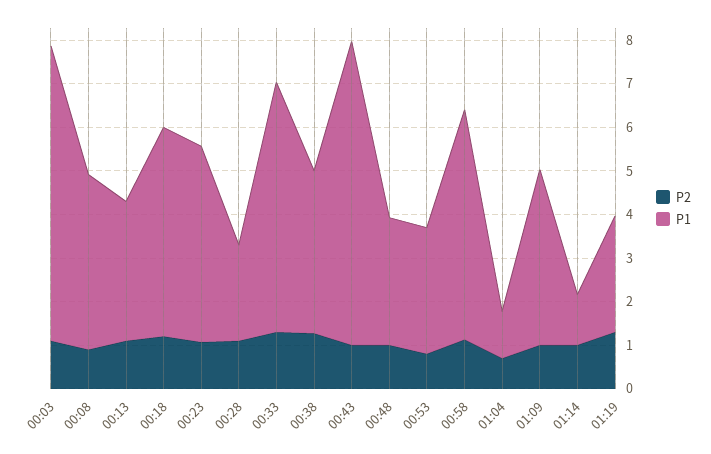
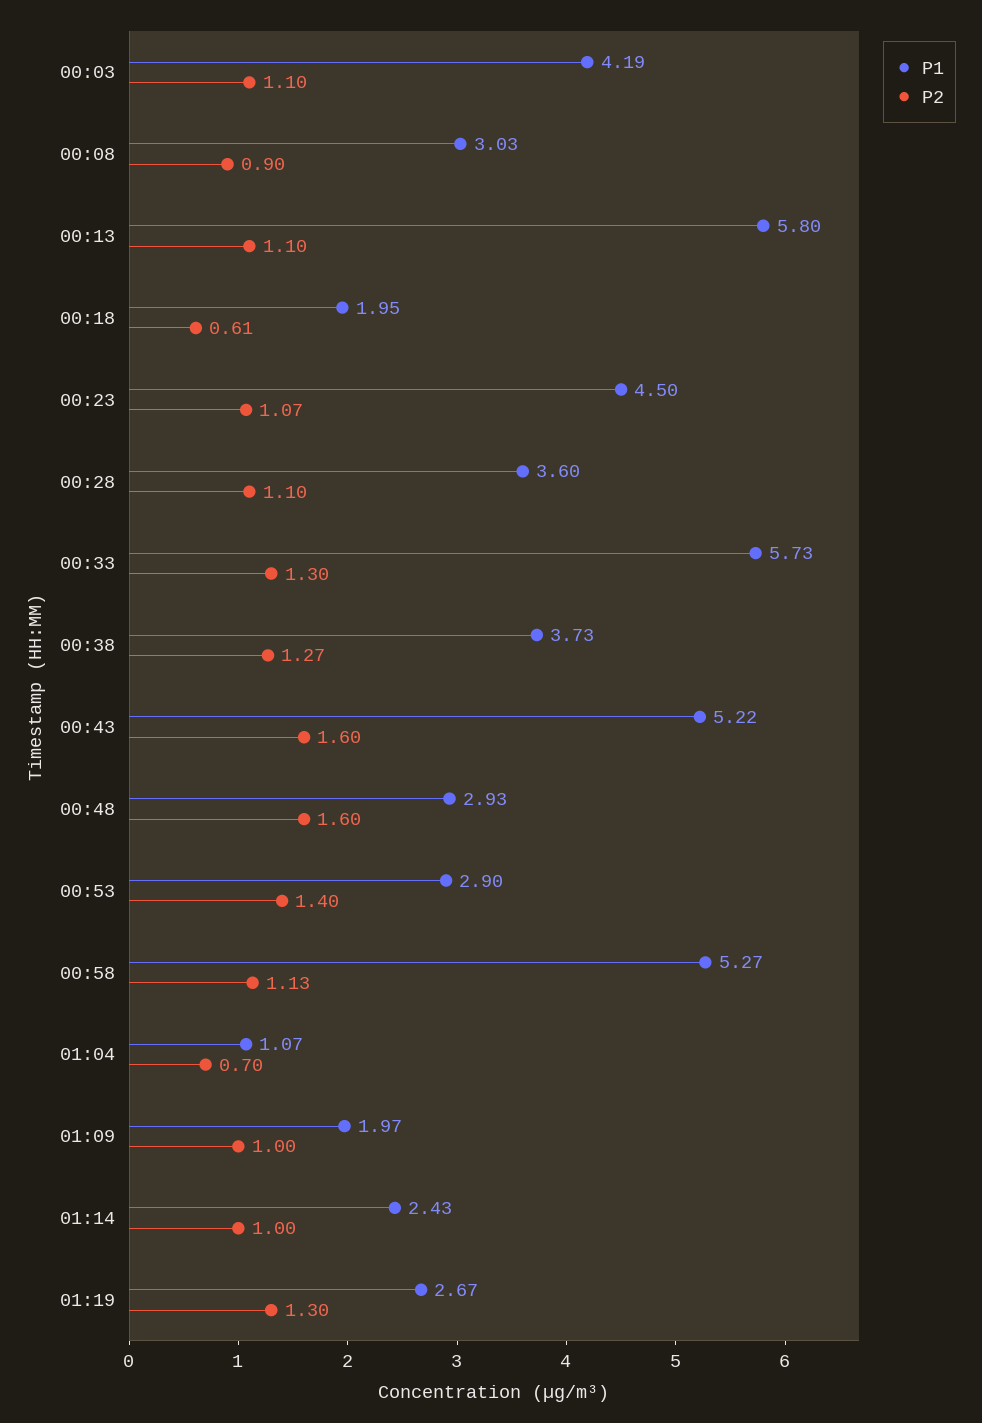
P1, 00:03: 6.8 -> 4.19
P1, 00:08: 4 -> 3.03
P1, 00:13: 3.2 -> 5.8
P2, 00:18: 1.2 -> 0.61
P1, 00:18: 4.8 -> 1.95
P1, 00:28: 2.2 -> 3.6
P2, 00:43: 1 -> 1.6
P1, 00:43: 7 -> 5.22
P2, 00:48: 1 -> 1.6
P2, 00:53: 0.8 -> 1.4
P1, 01:09: 4 -> 1.97
P1, 01:14: 1.2 -> 2.43

